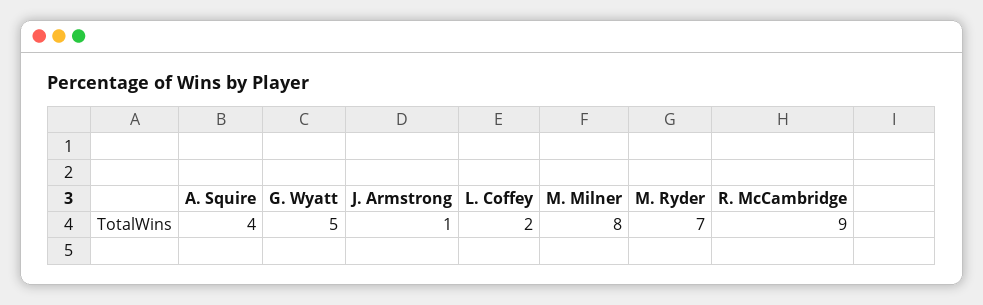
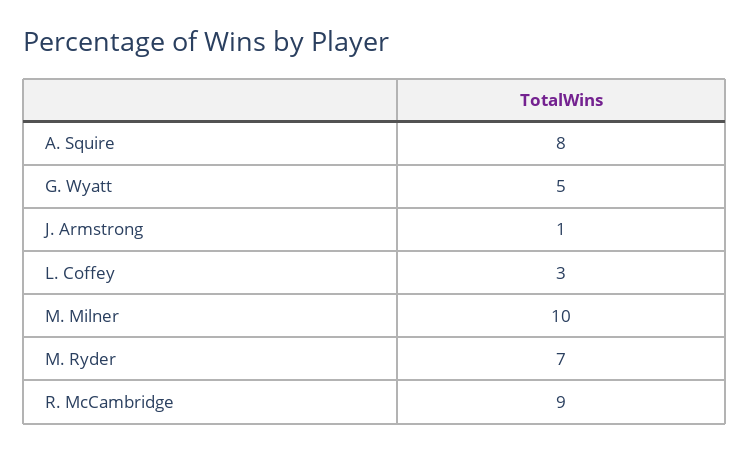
A. Squire: 4 -> 8
L. Coffey: 2 -> 3
M. Milner: 8 -> 10

